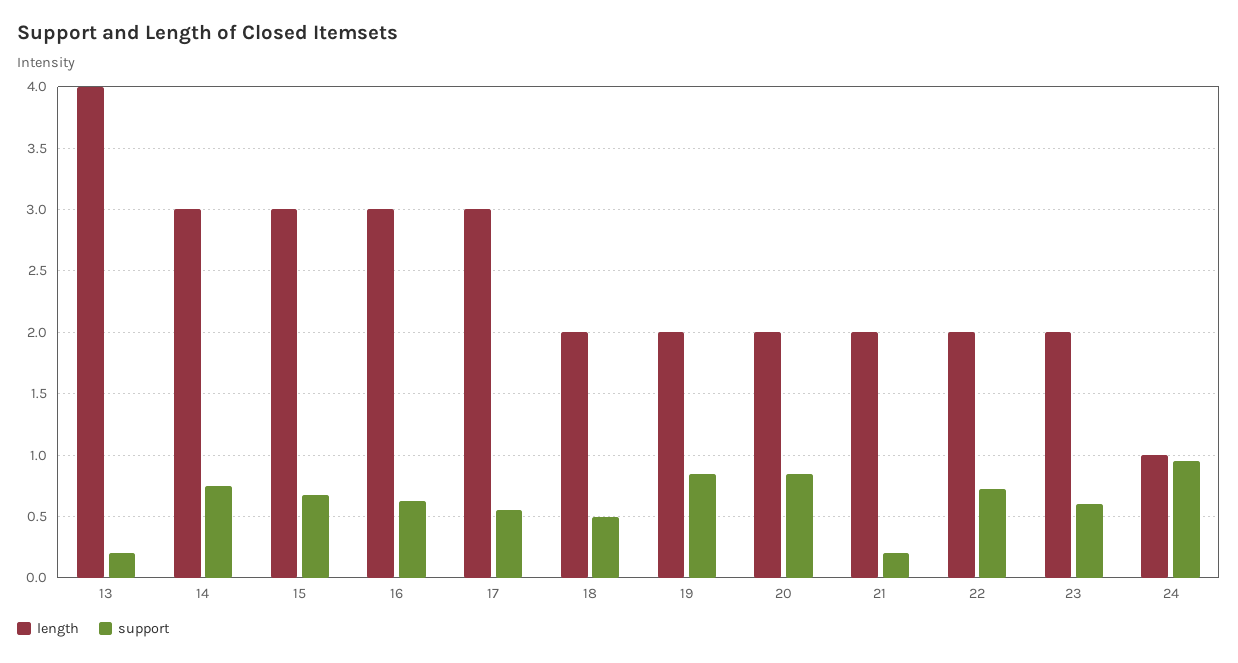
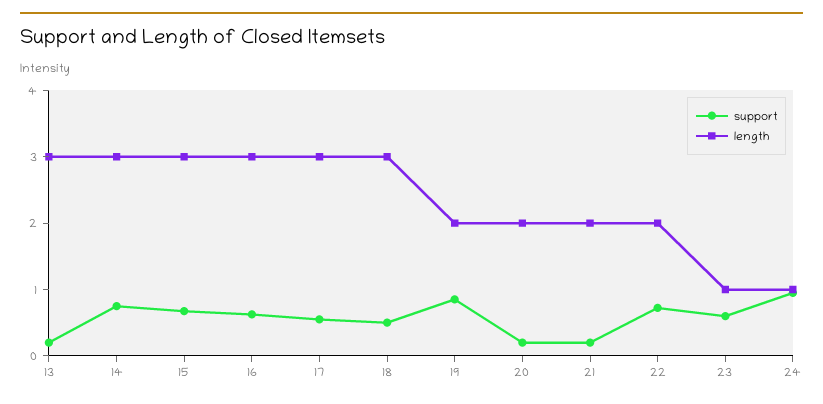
length, 13: 4 -> 3
length, 18: 2 -> 3
support, 20: 0.85 -> 0.2
length, 23: 2 -> 1

